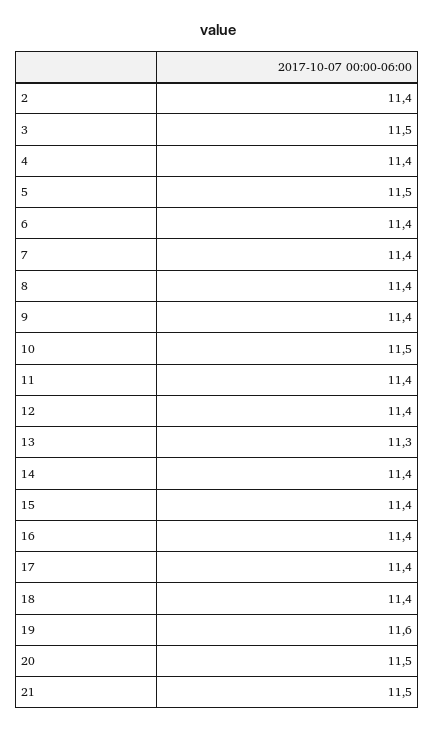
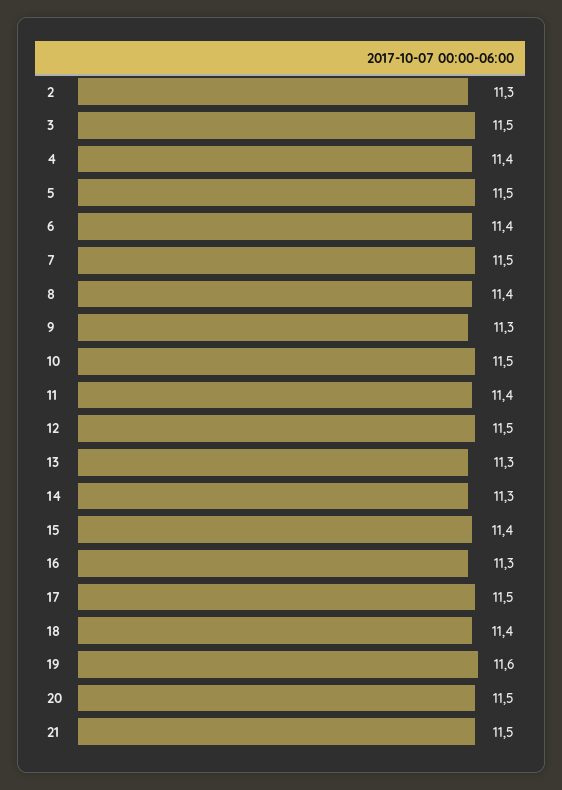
2: 11.4 -> 11.3
7: 11.4 -> 11.5
9: 11.4 -> 11.3
12: 11.4 -> 11.5
14: 11.4 -> 11.3
16: 11.4 -> 11.3
17: 11.4 -> 11.5

